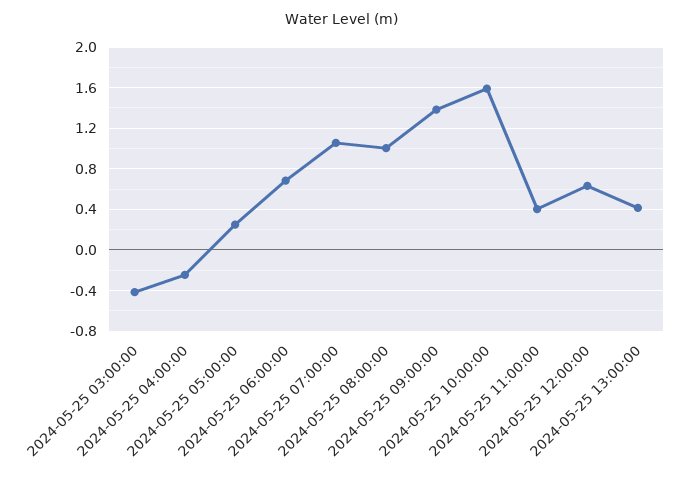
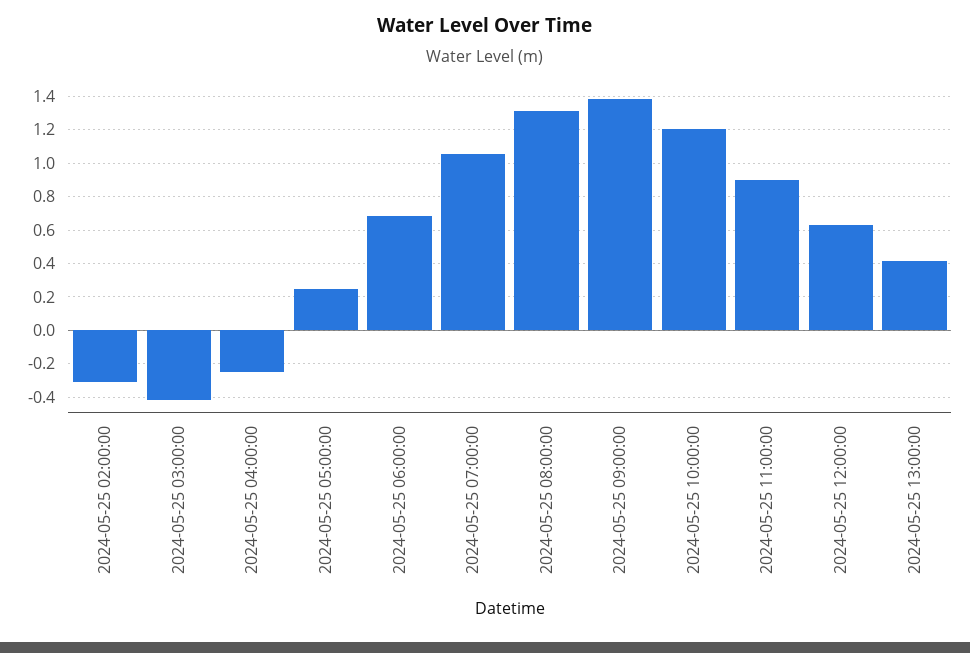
2024-05-25 08:00:00: 1 -> 1.3
2024-05-25 10:00:00: 1.6 -> 1.2
2024-05-25 11:00:00: 0.4 -> 0.9
2024-05-25 02:00:00: none -> -0.3

